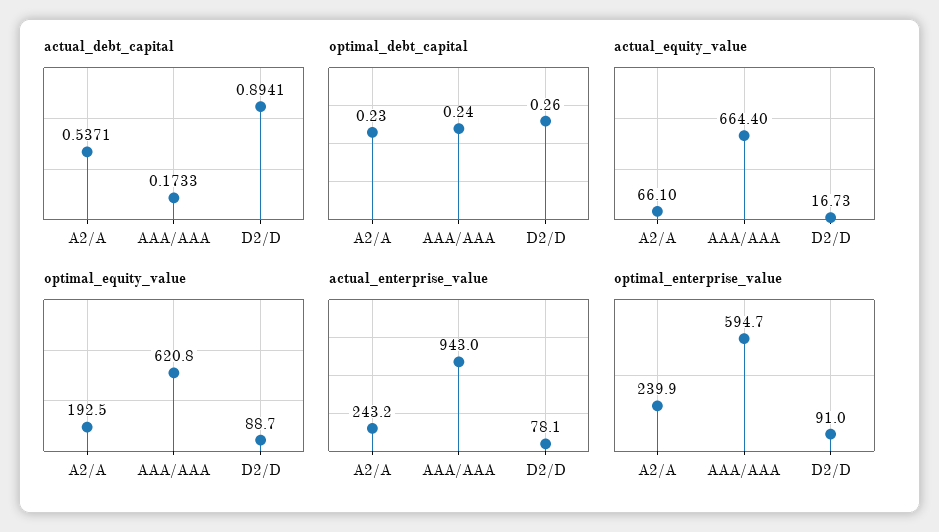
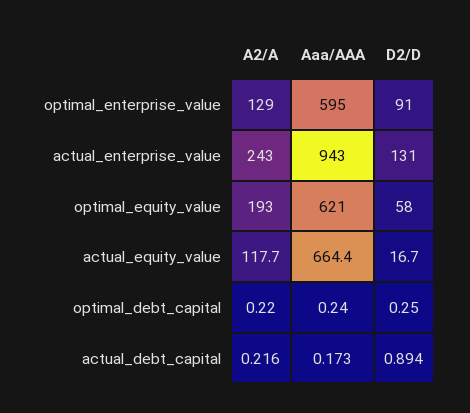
actual_debt_capital, A2/A: 0.5371 -> 0.216
optimal_debt_capital, A2/A: 0.23 -> 0.22
optimal_debt_capital, D2/D: 0.26 -> 0.25
actual_equity_value, A2/A: 66.1 -> 117.7
optimal_equity_value, D2/D: 88.7 -> 58
actual_enterprise_value, D2/D: 78.1 -> 131
optimal_enterprise_value, A2/A: 239.9 -> 129

